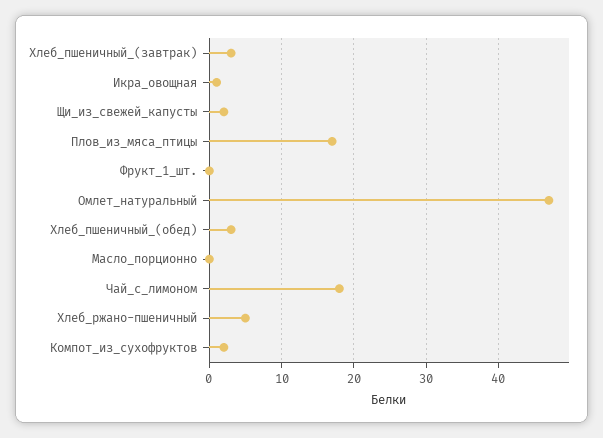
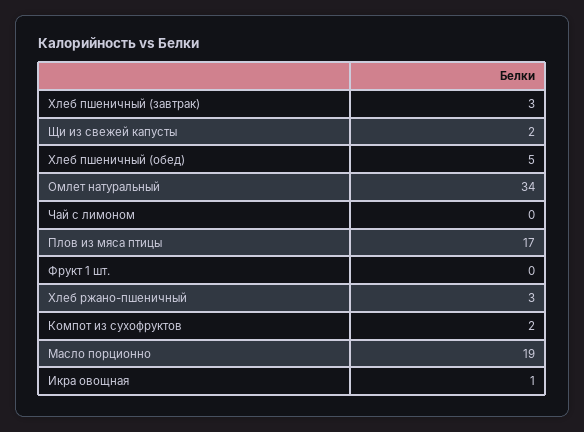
Омлет_натуральный: 47 -> 34
Хлеб_пшеничный_(обед): 3 -> 5
Масло_порционно: 0 -> 19
Чай_с_лимоном: 18 -> 0
Хлеб_ржано-пшеничный: 5 -> 3

